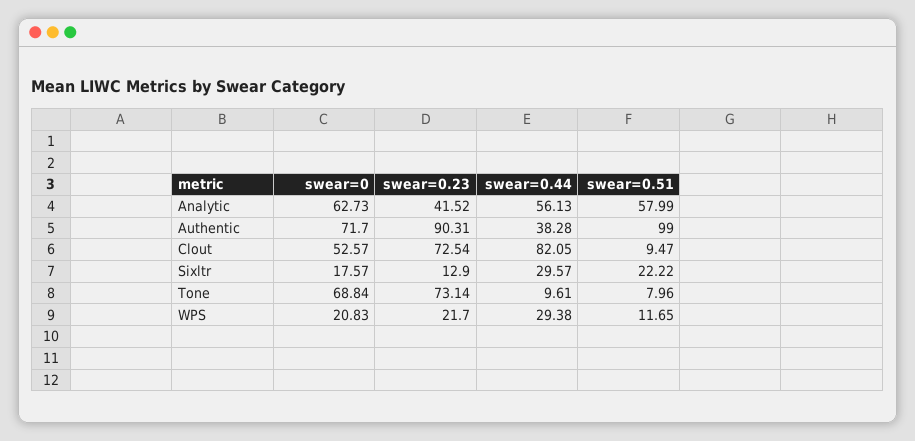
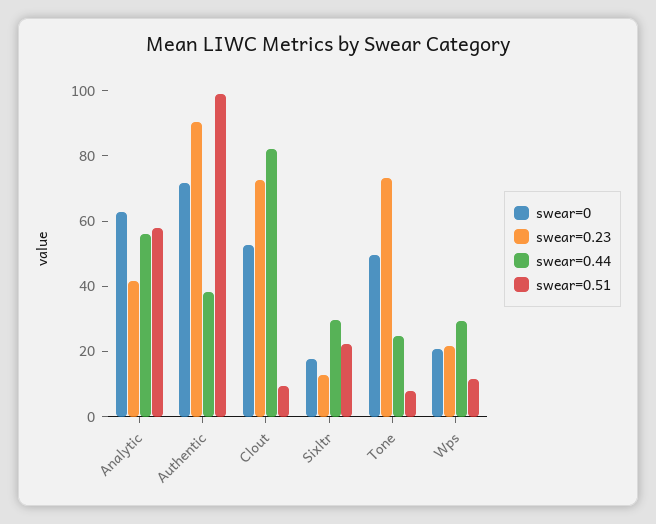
swear=0, Tone: 68.84 -> 50
swear=0.44, Tone: 9.61 -> 25

